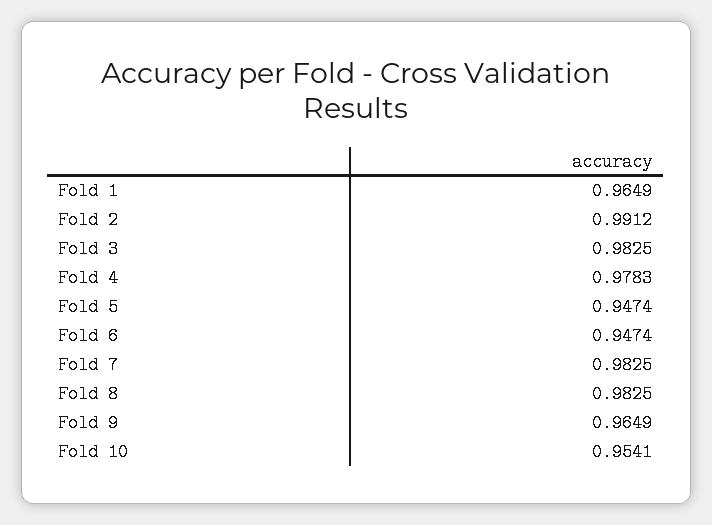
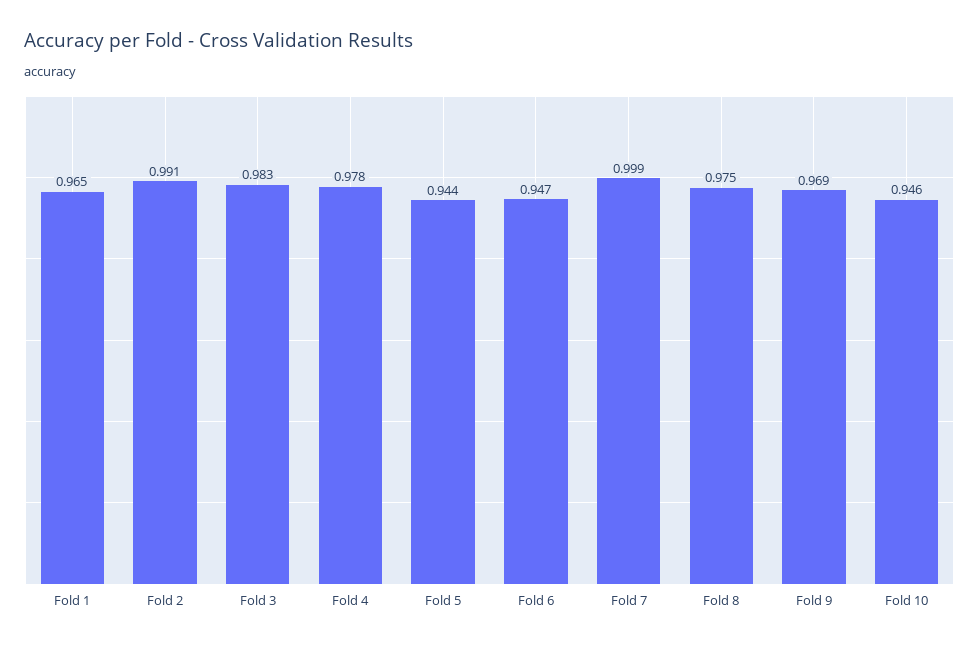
Fold 5: 0.9474 -> 0.944
Fold 7: 0.9825 -> 0.999
Fold 8: 0.9825 -> 0.975
Fold 9: 0.9649 -> 0.969
Fold 10: 0.9541 -> 0.946

